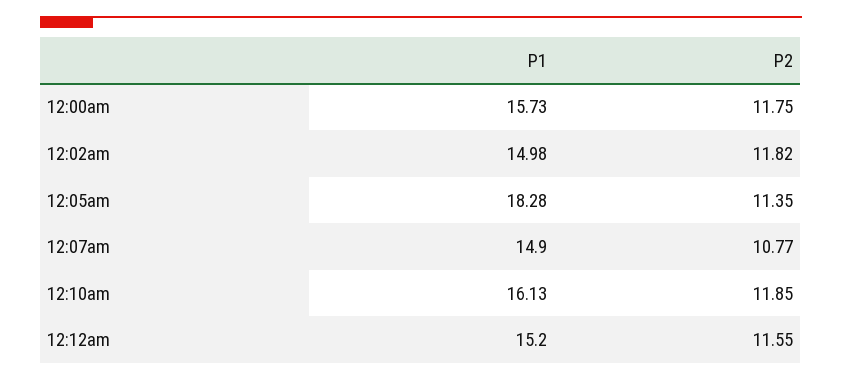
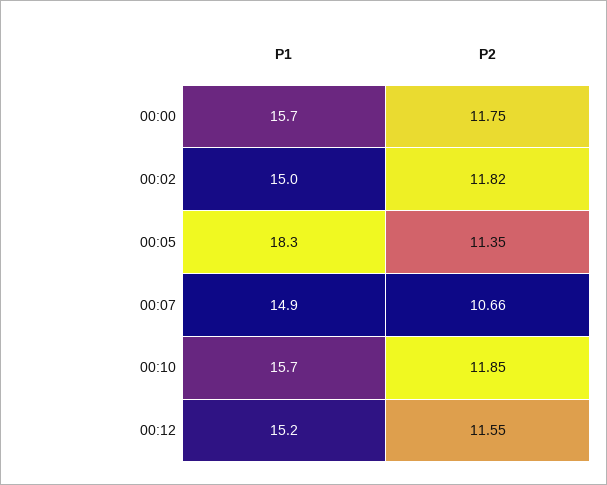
P2, 12:07am: 10.77 -> 10.66
P1, 12:10am: 16.13 -> 15.7

